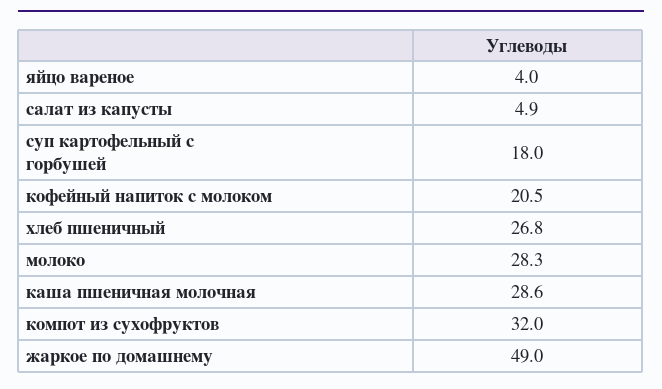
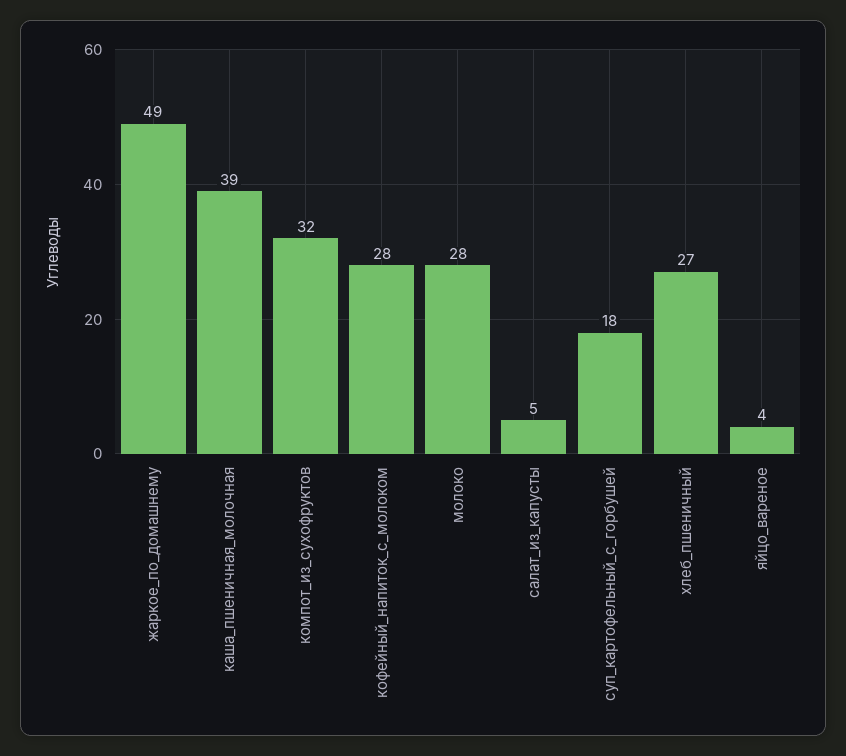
кофейный напиток с молоком: 20.5 -> 28
каша пшеничная молочная: 28.6 -> 39

